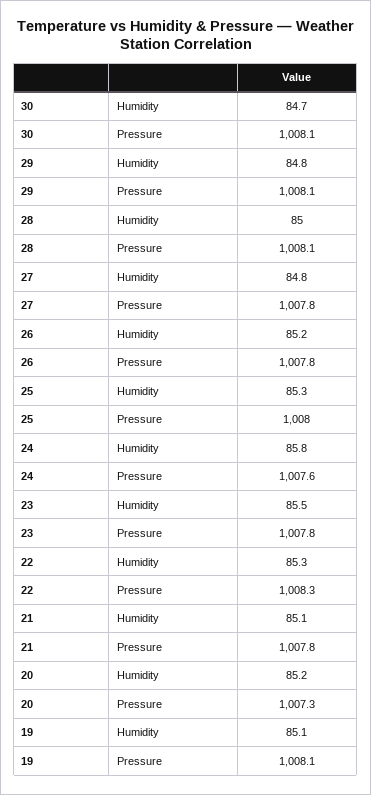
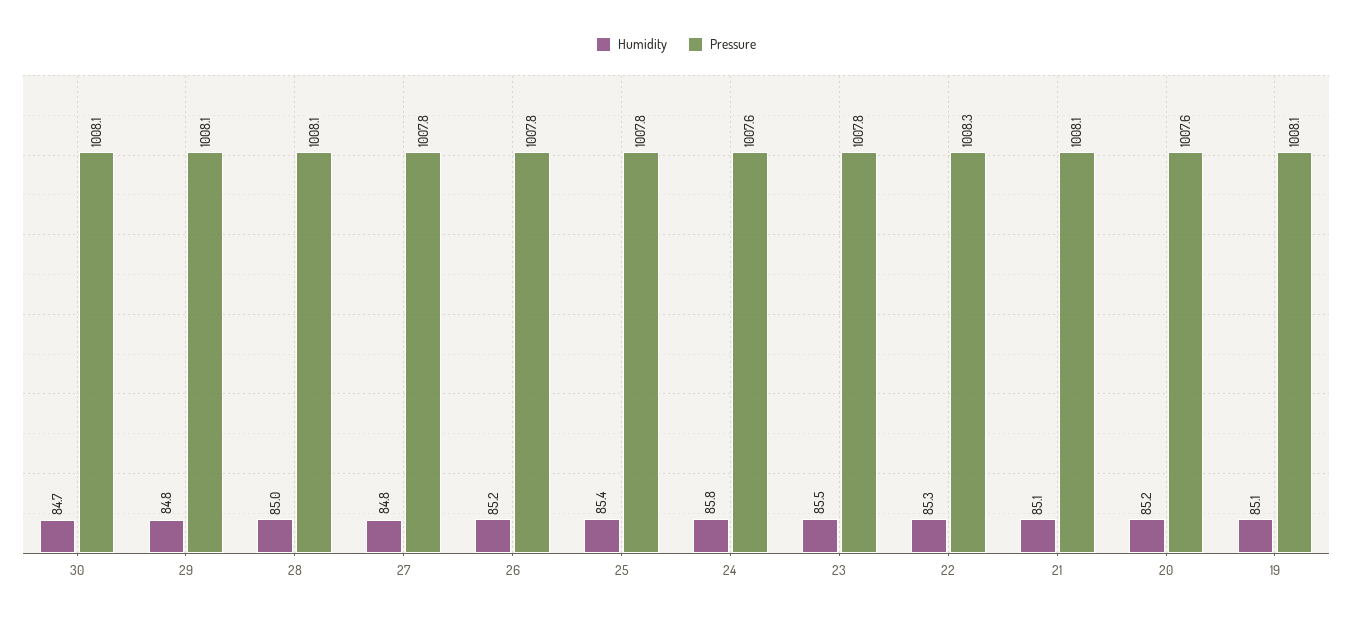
Humidity, 25: 85.3 -> 85.4
Pressure, 25: 1008 -> 1007.8
Pressure, 21: 1007.8 -> 1008.1
Pressure, 20: 1007.3 -> 1007.6

